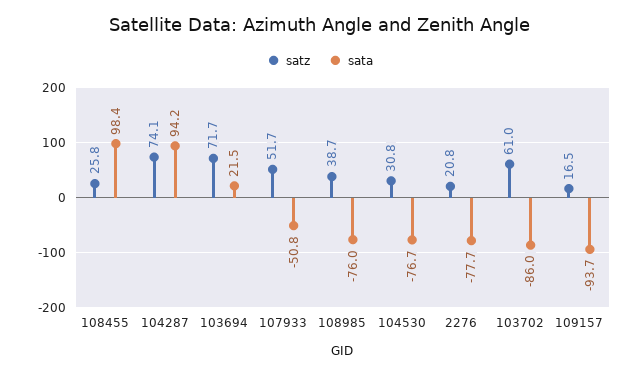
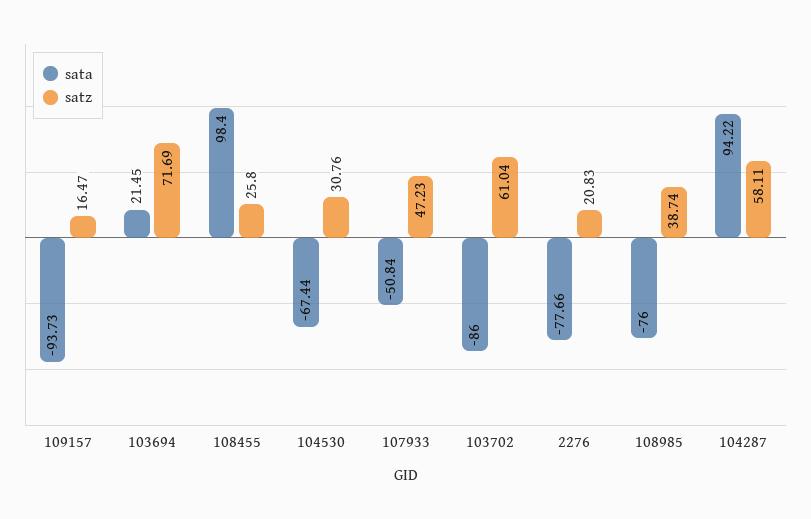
satz, 104287: 74.1 -> 58.11
satz, 107933: 51.7 -> 47.23
sata, 104530: -76.7 -> -67.44

